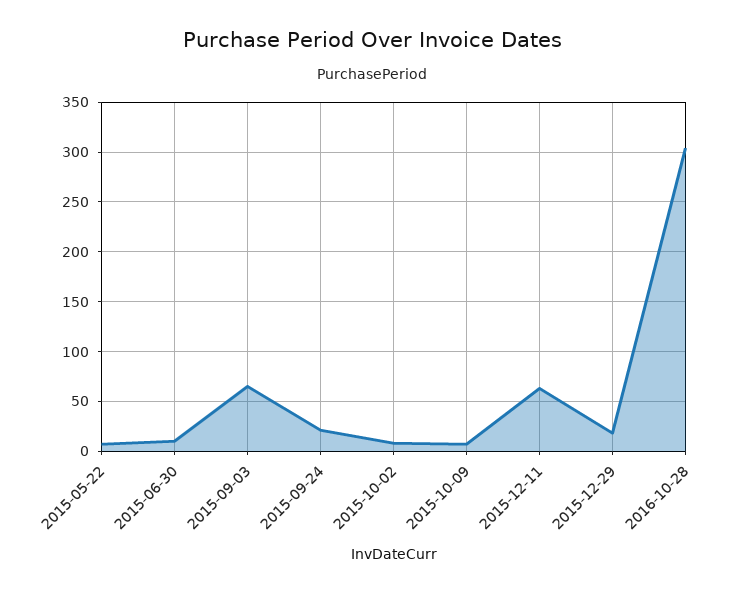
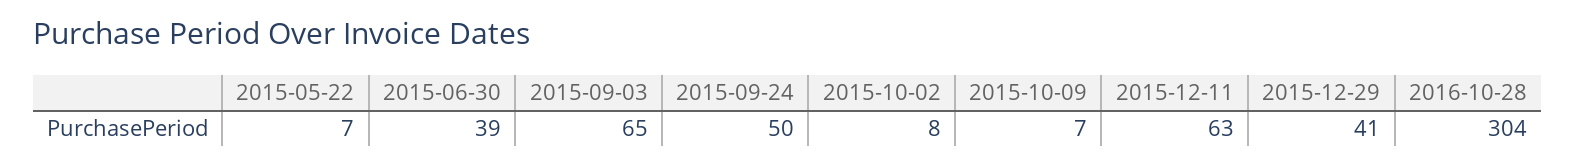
2015-06-30: 10 -> 39
2015-09-24: 20 -> 50
2015-12-29: 20 -> 41

